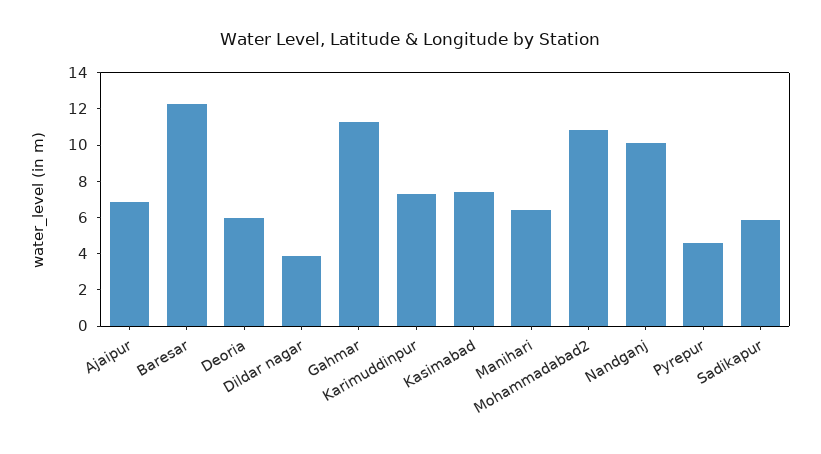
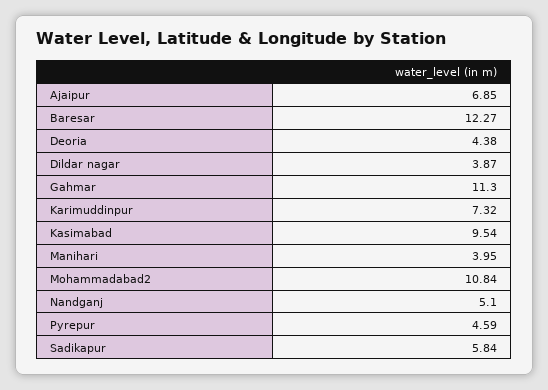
Deoria: 6 -> 4.38
Kasimabad: 7.5 -> 9.54
Manihari: 6.5 -> 3.95
Nandganj: 10 -> 5.1

